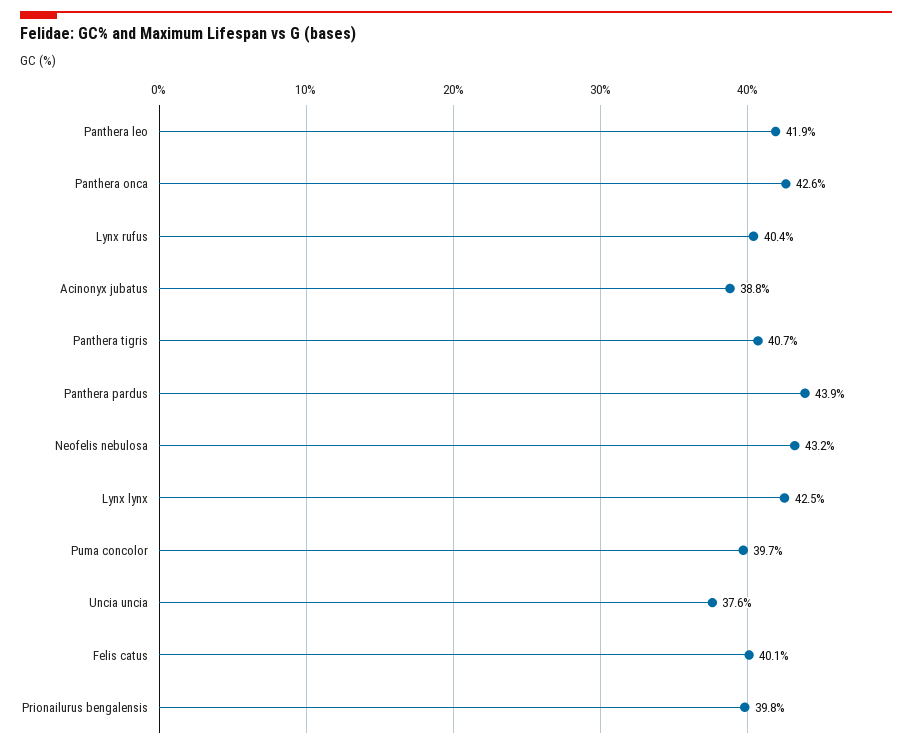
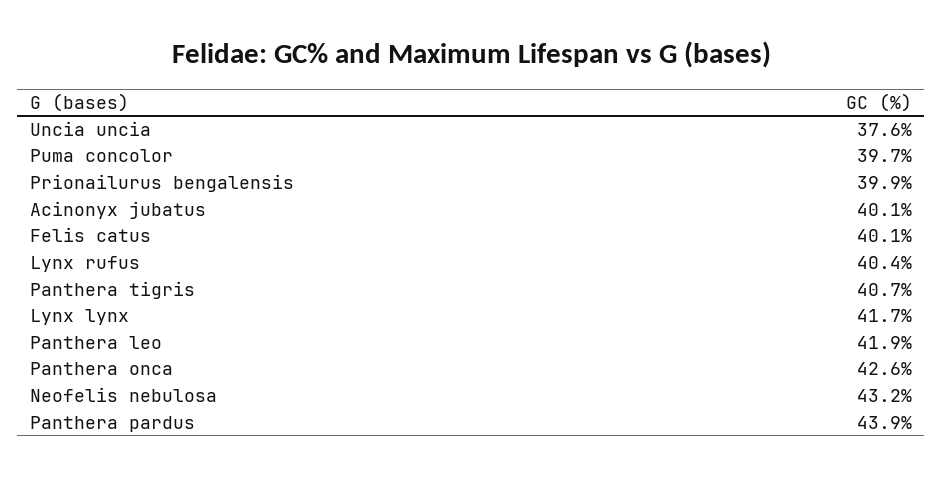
Acinonyx jubatus: 38.8 -> 40.1
Lynx lynx: 42.5 -> 41.7
Prionailurus bengalensis: 39.8 -> 39.9

